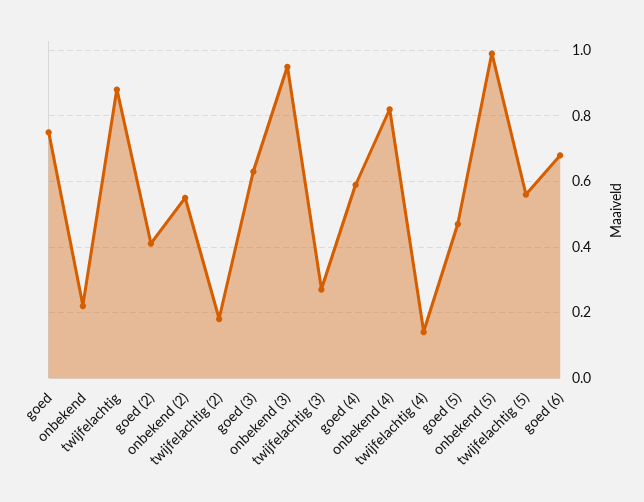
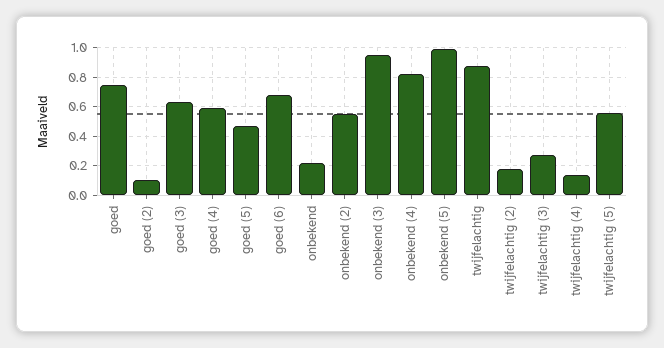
goed (2): 0.4 -> 0.1

